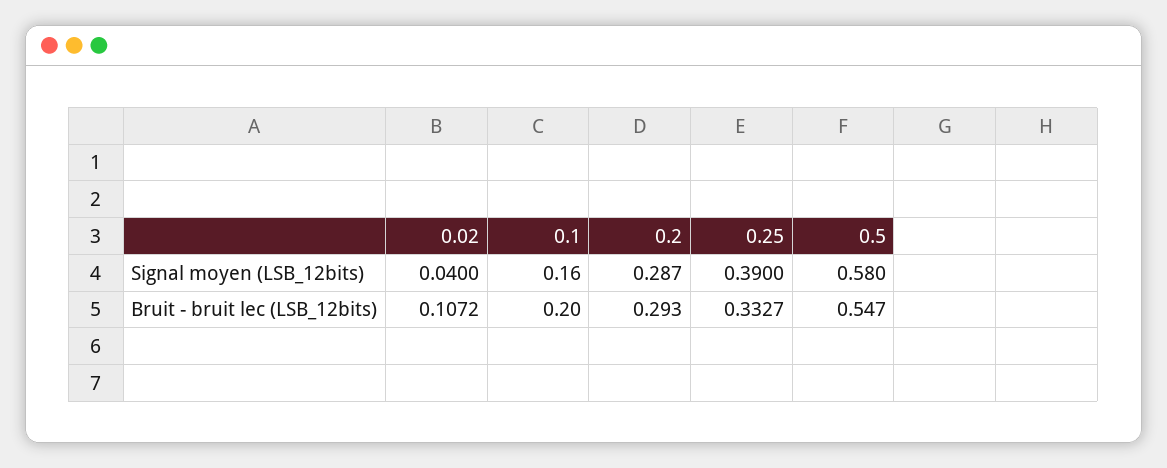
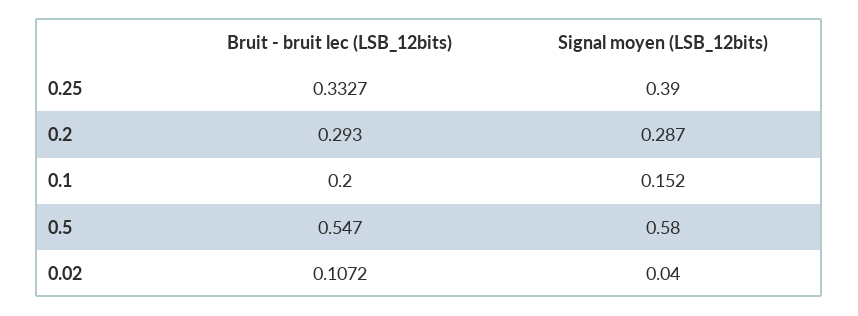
0.1, Signal moyen (LSB_12bits): 0.16 -> 0.152

